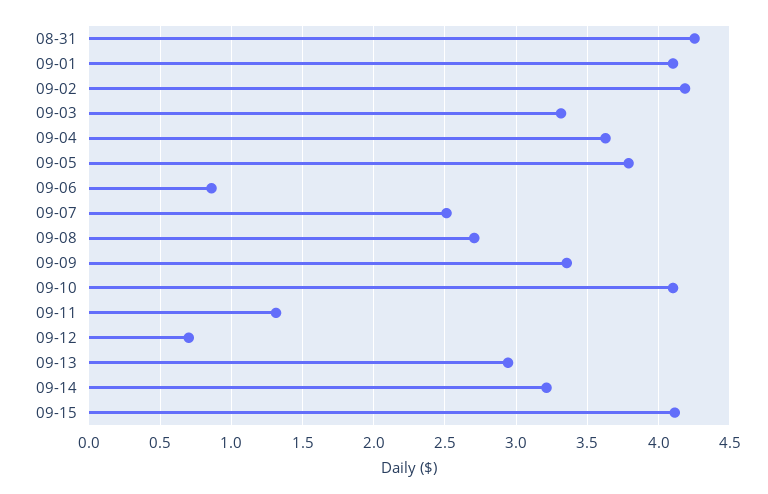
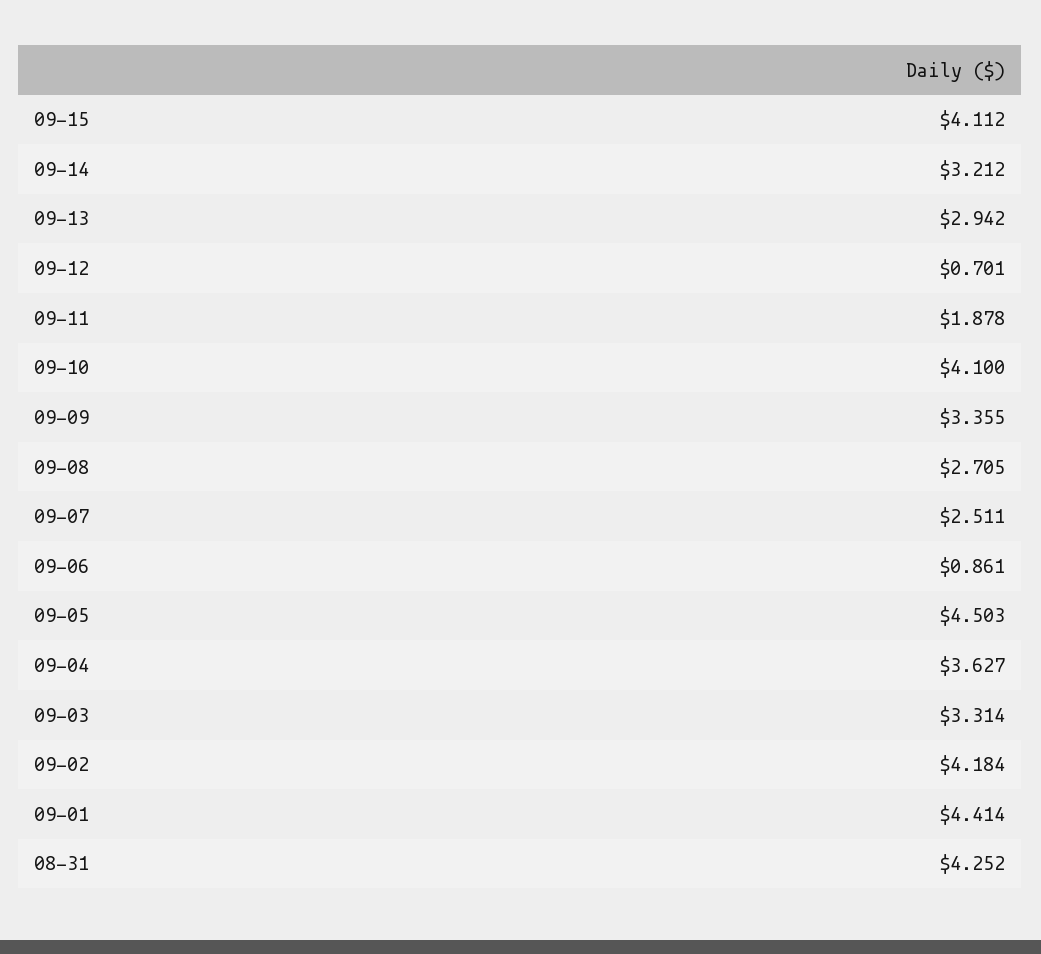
09-01: 4.1 -> 4.414
09-05: 3.8 -> 4.503
09-11: 1.3 -> 1.878

